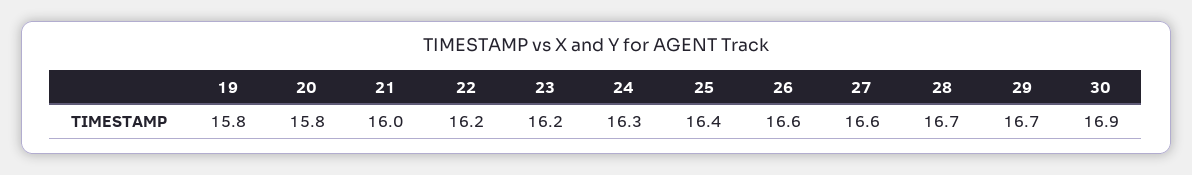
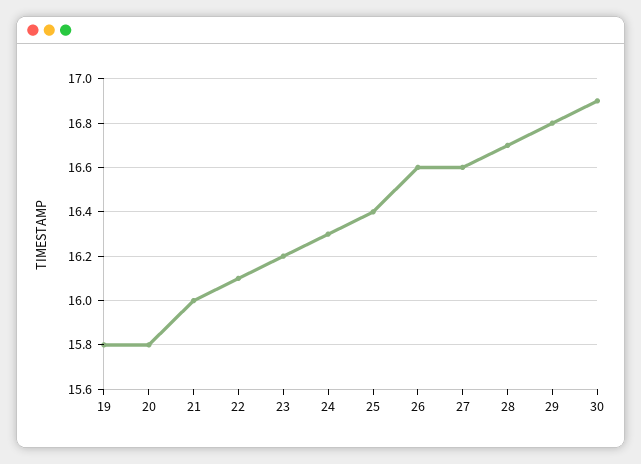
22: 16.2 -> 16.1
29: 16.7 -> 16.8

